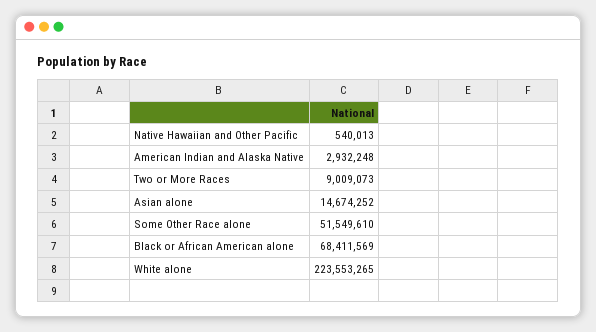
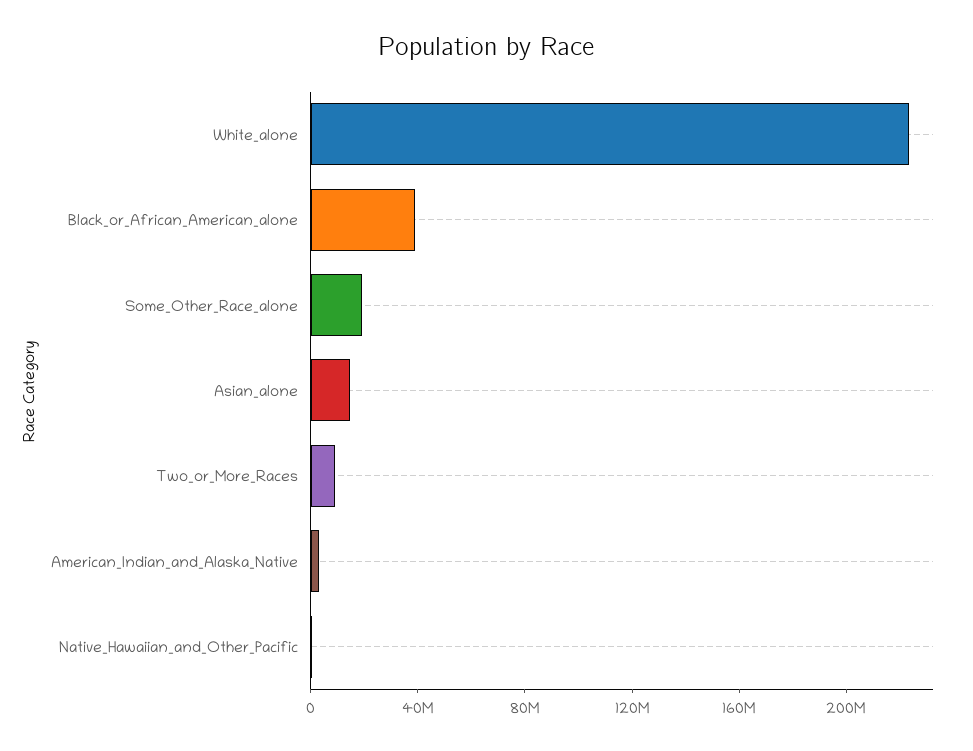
Some Other Race alone: 51549610 -> 20000000
Black or African American alone: 68411569 -> 40000000

